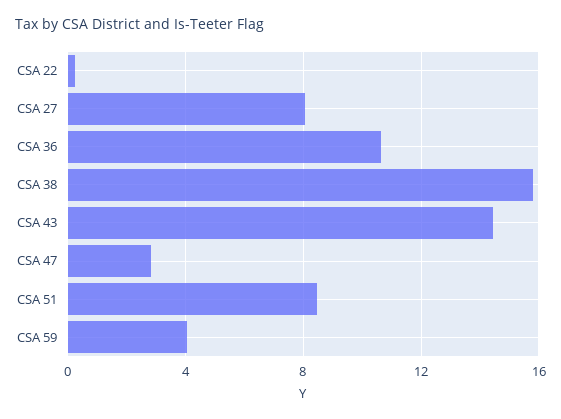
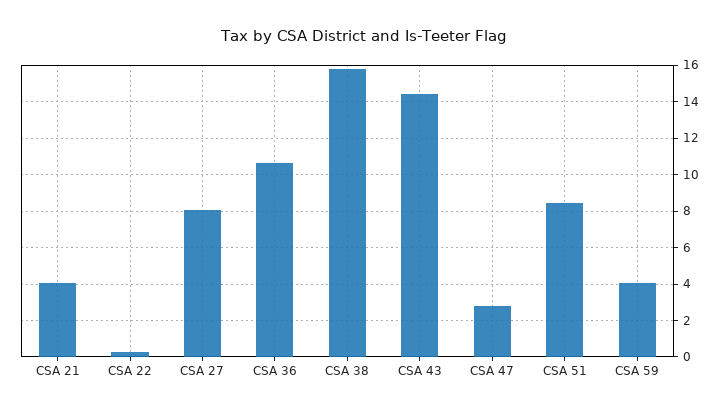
CSA 21: none -> 4

